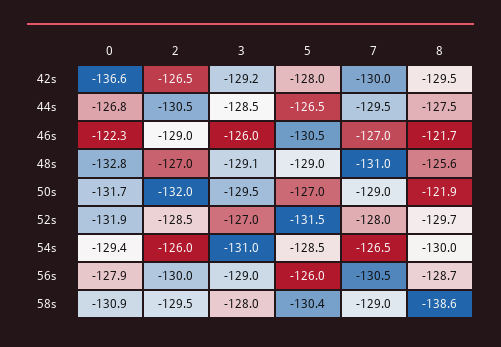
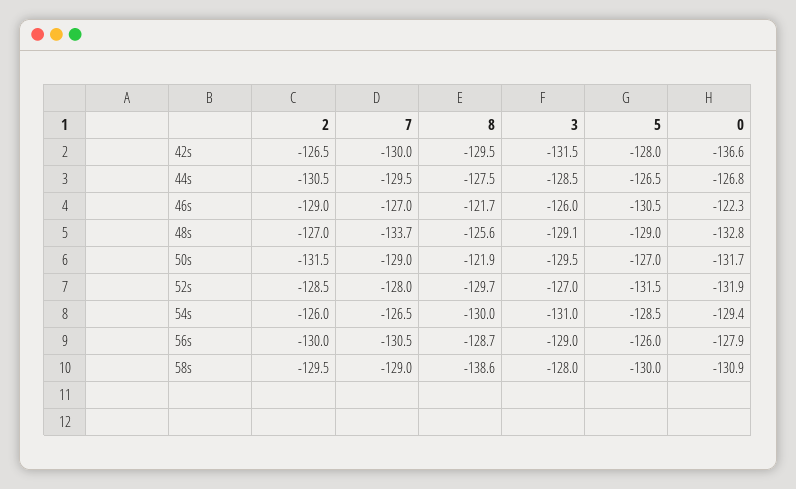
3, 42s: -129.2 -> -131.5
7, 48s: -131 -> -133.7
2, 50s: -132 -> -131.5
5, 58s: -130.4 -> -130

